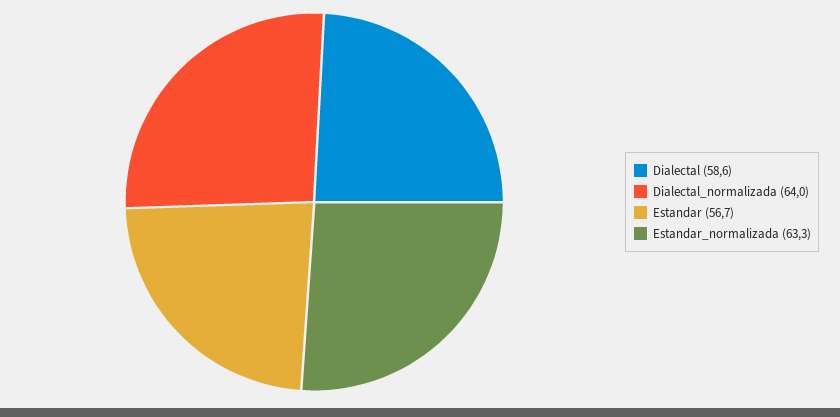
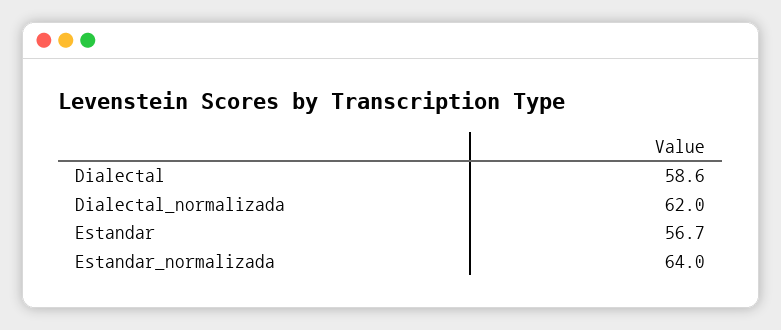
Dialectal_normalizada: 64 -> 62
Estandar_normalizada: 63.3 -> 64

